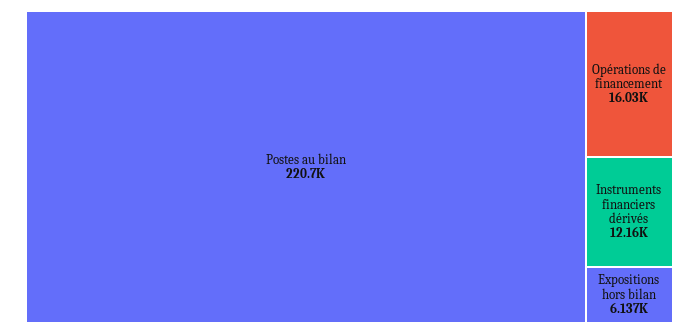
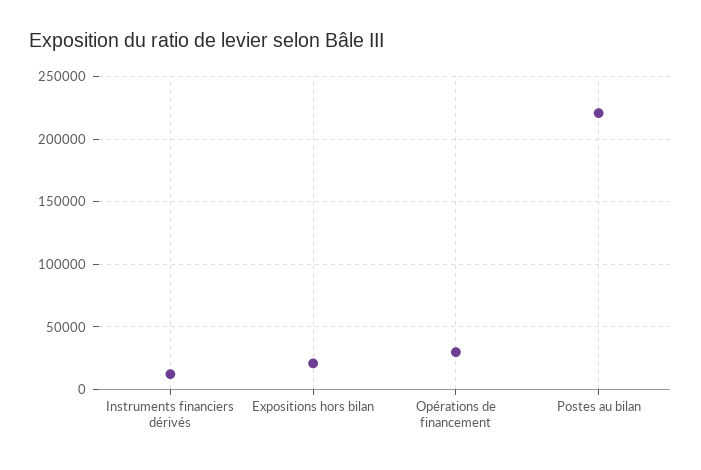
Opérations de financement: 16030 -> 30000
Expositions hors bilan: 6137 -> 20000

